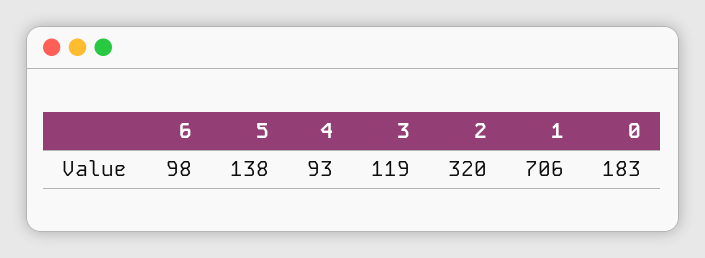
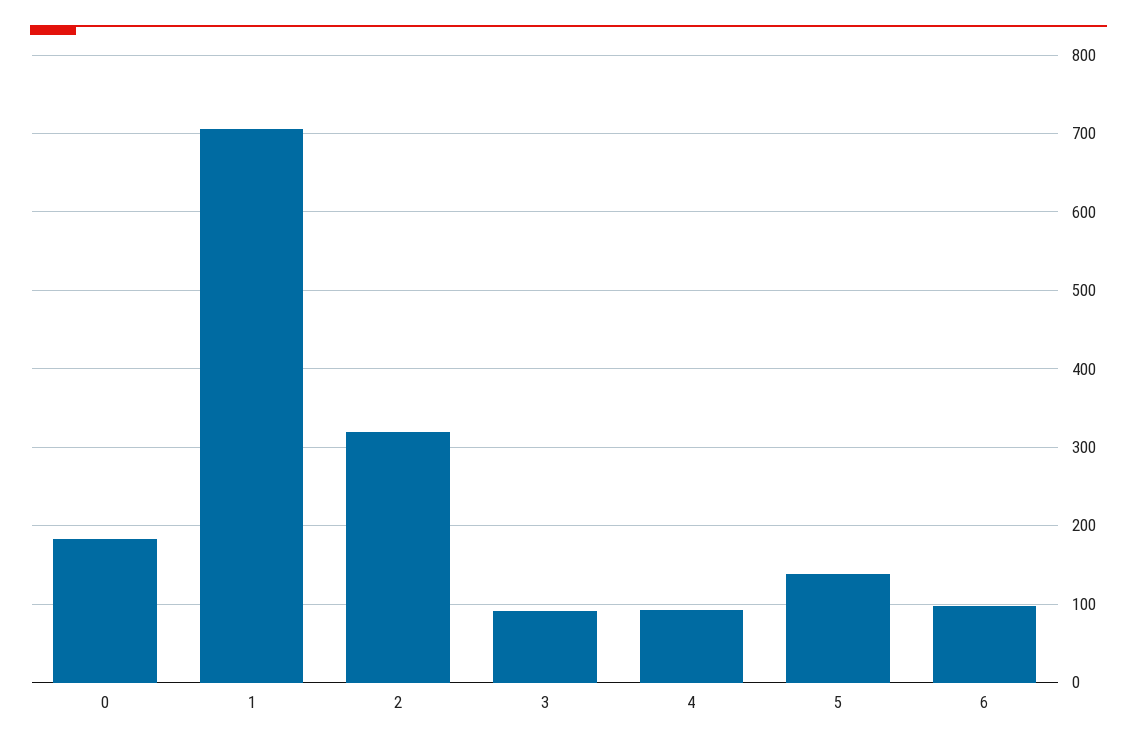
3: 119 -> 90

